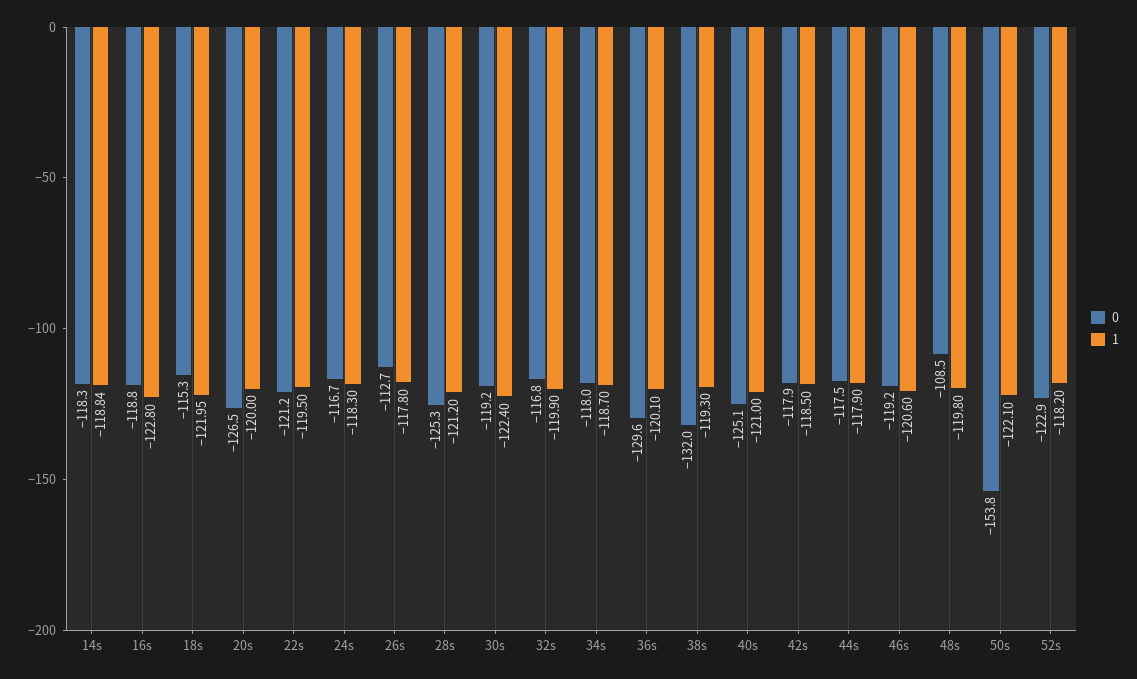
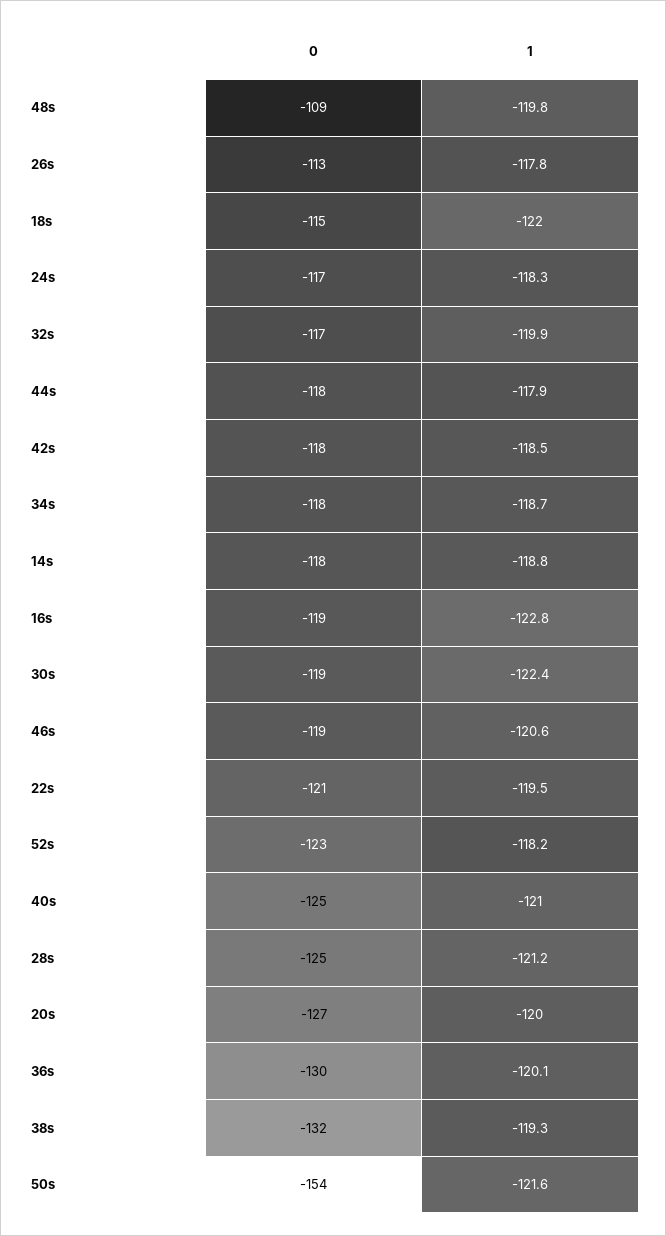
1, 50s: -122.1 -> -121.6

